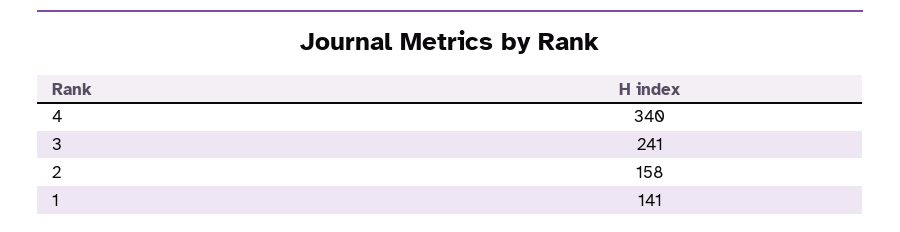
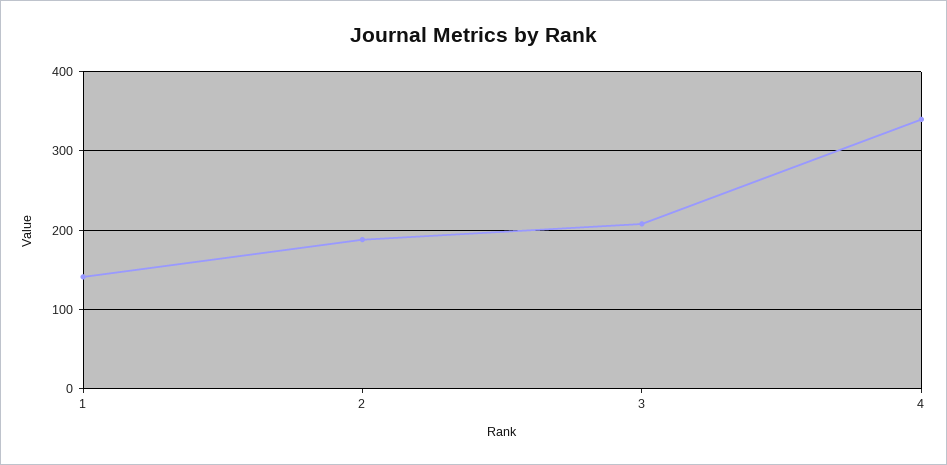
3: 241 -> 210
2: 158 -> 190

